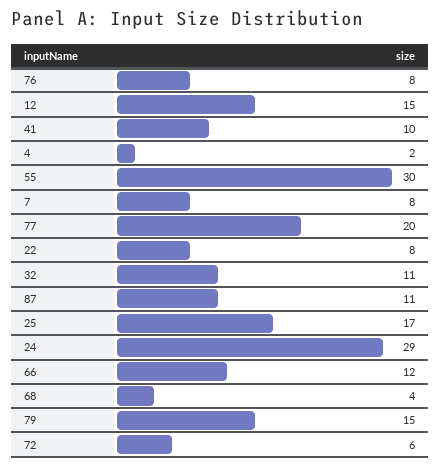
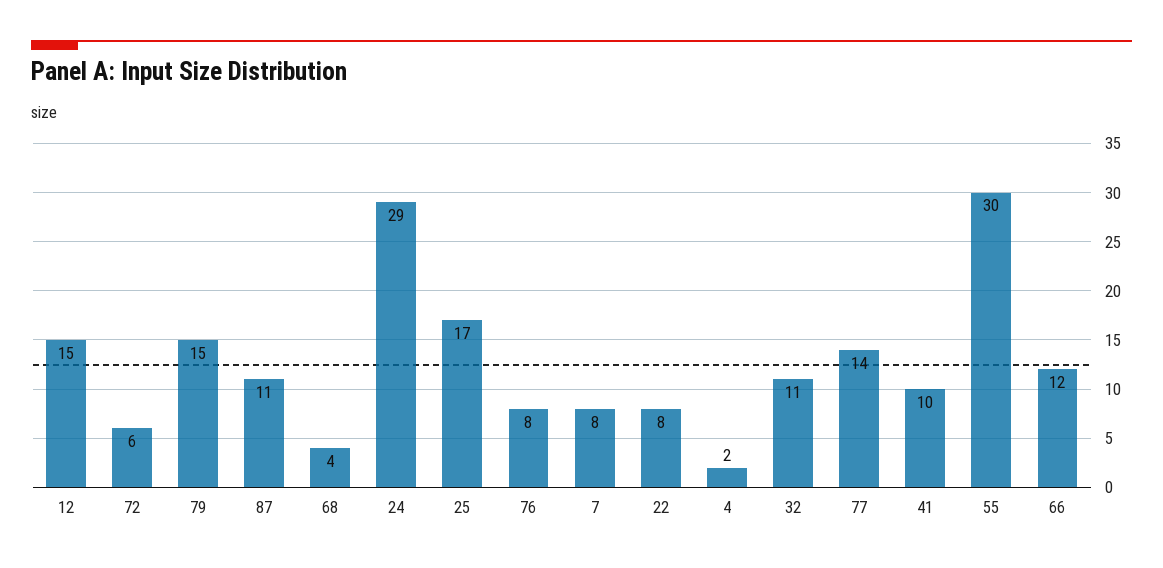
77: 20 -> 14

